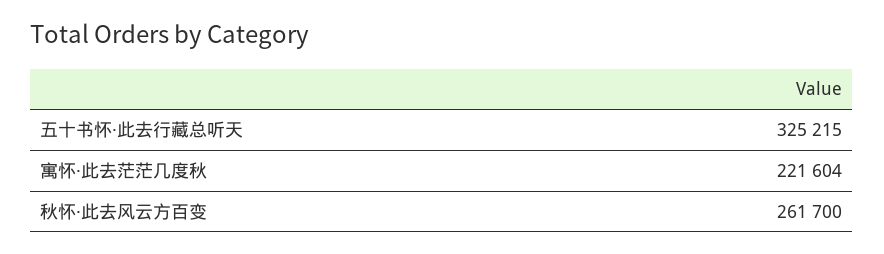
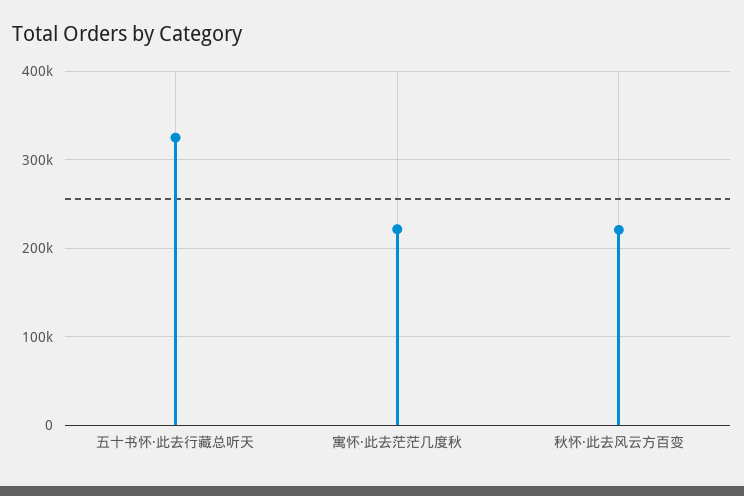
秋怀·此去风云方百变: 261700 -> 220000

